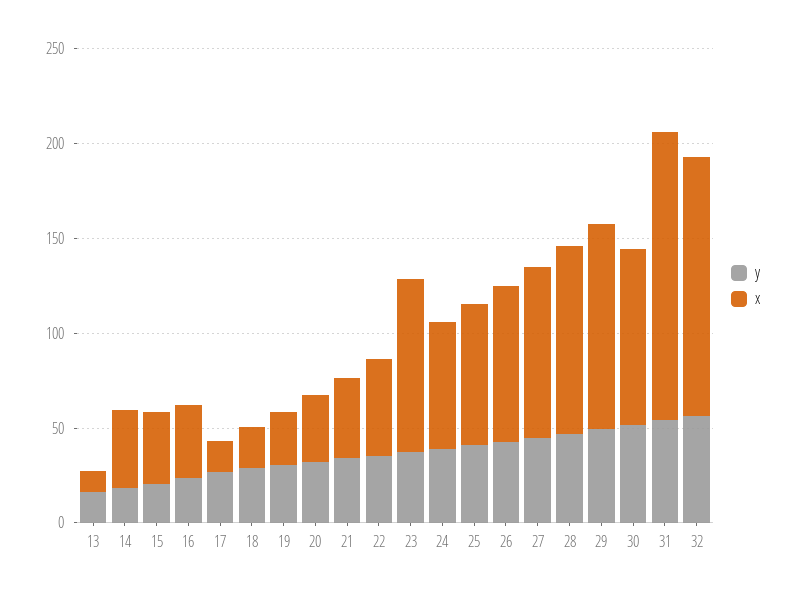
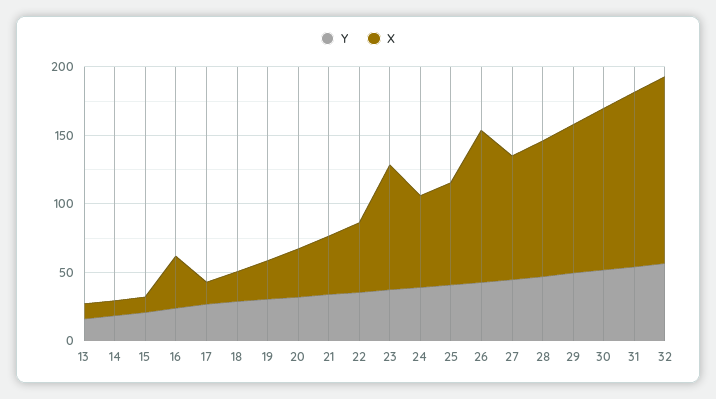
x, 14: 40 -> 10
x, 15: 40 -> 10
x, 26: 80 -> 110
x, 30: 90 -> 120
x, 31: 150 -> 130

